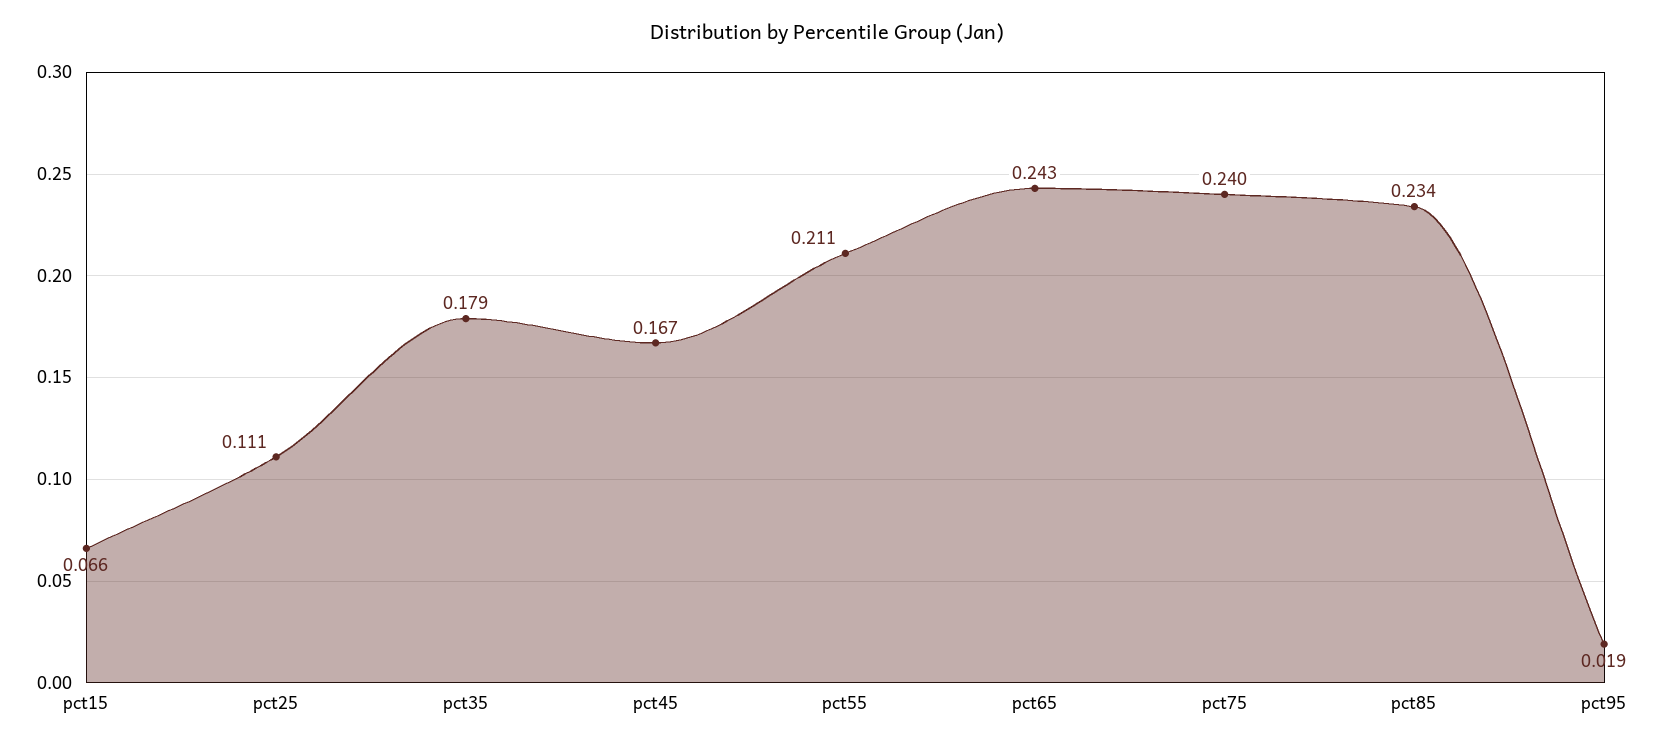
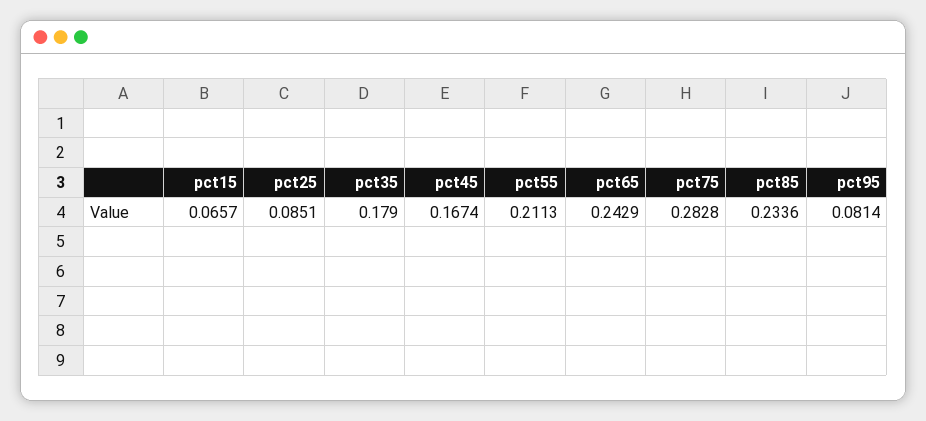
pct25: 0.111 -> 0.0851
pct75: 0.24 -> 0.2828
pct95: 0.019 -> 0.0814

